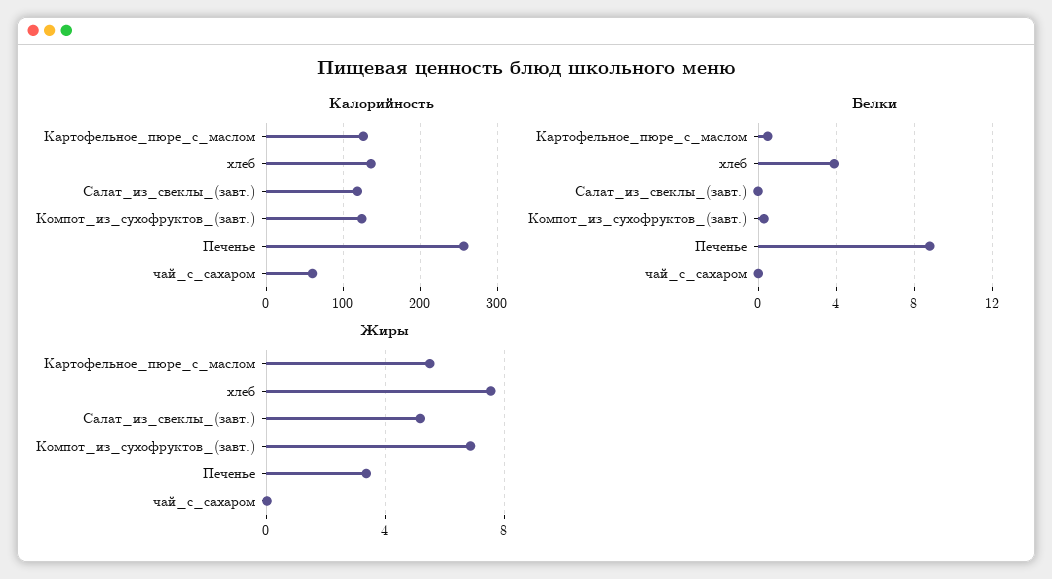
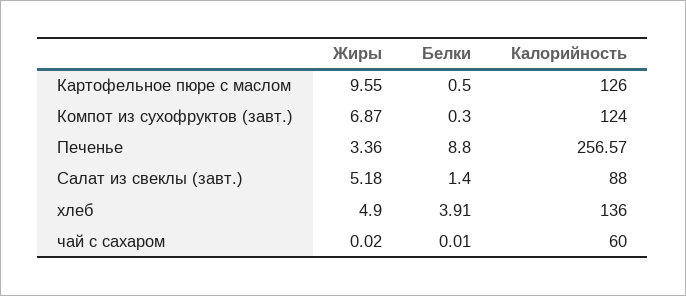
Калорийность, Салат_из_свеклы_(завт.): 120 -> 88
Белки, Салат_из_свеклы_(завт.): 0 -> 1.4
Жиры, Картофельное_пюре_с_маслом: 5.5 -> 9.55
Жиры, хлеб: 7.5 -> 4.9

